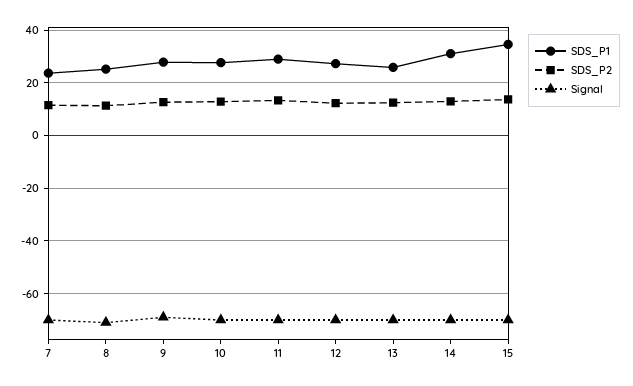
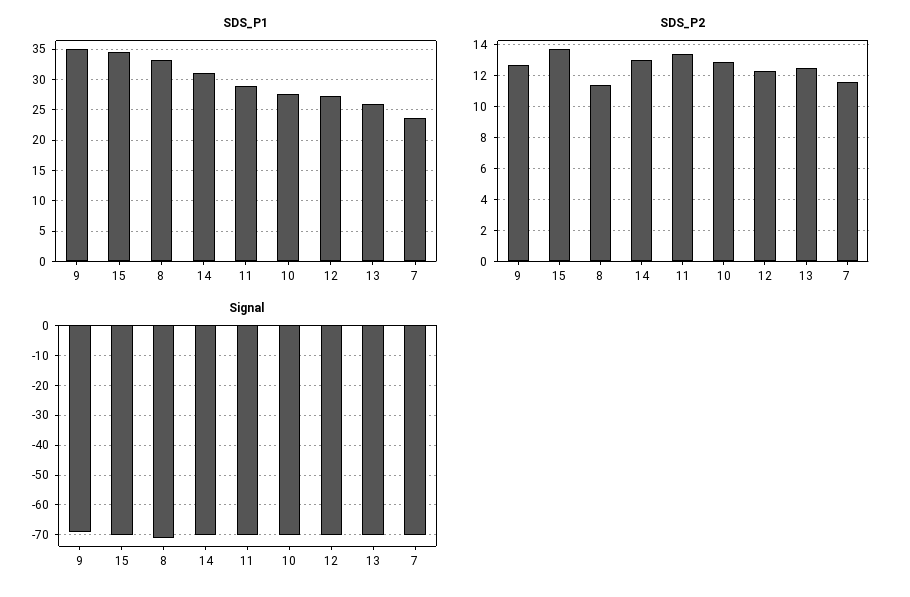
SDS_P1, 8: 25 -> 33
SDS_P1, 9: 27.5 -> 35

